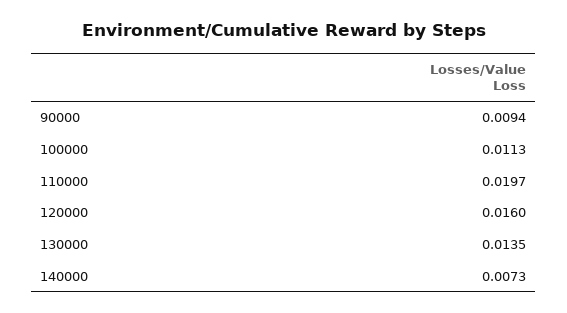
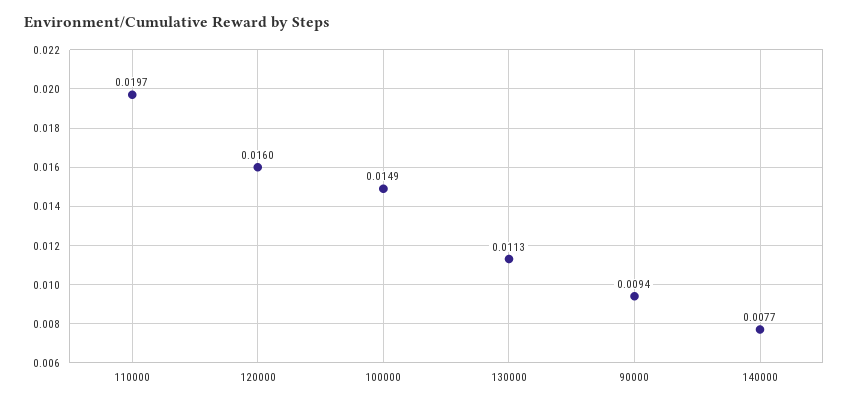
100000: 0.0113 -> 0.0149
130000: 0.0135 -> 0.0113
140000: 0.0073 -> 0.0077

